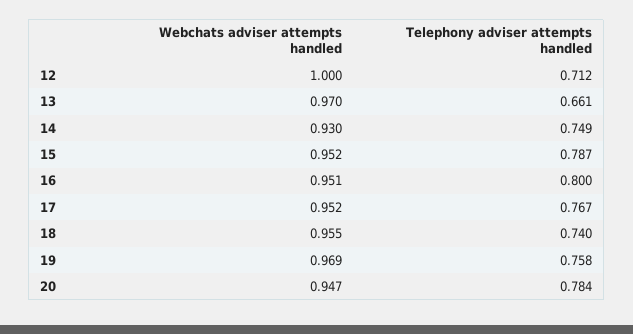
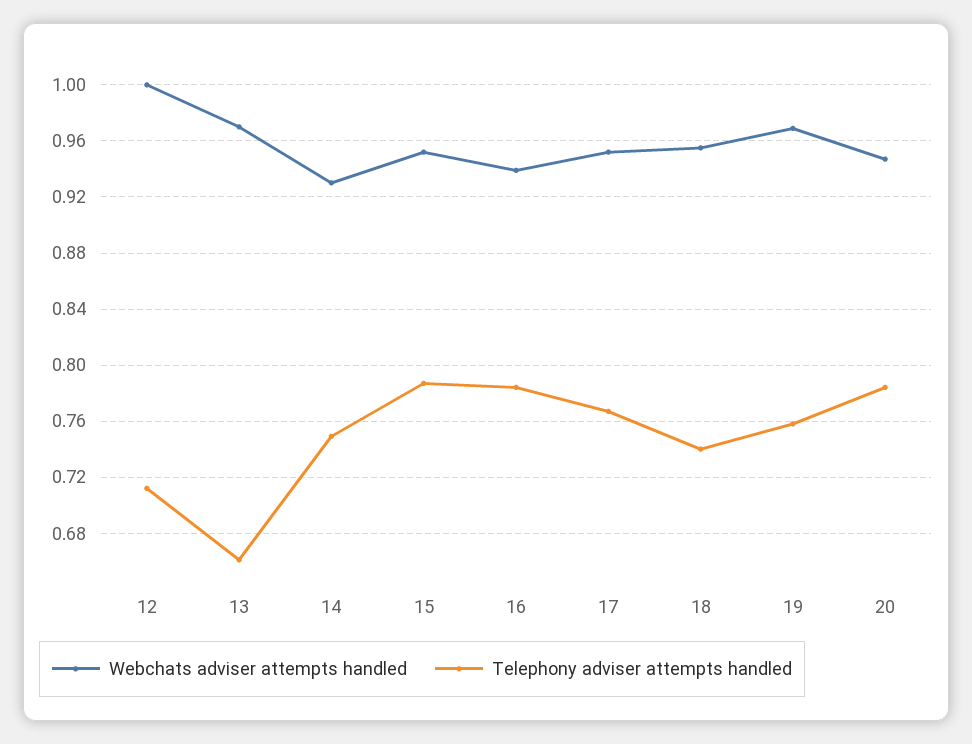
Webchats adviser attempts handled, 16: 0.951 -> 0.94
Telephony adviser attempts handled, 16: 0.8 -> 0.785

